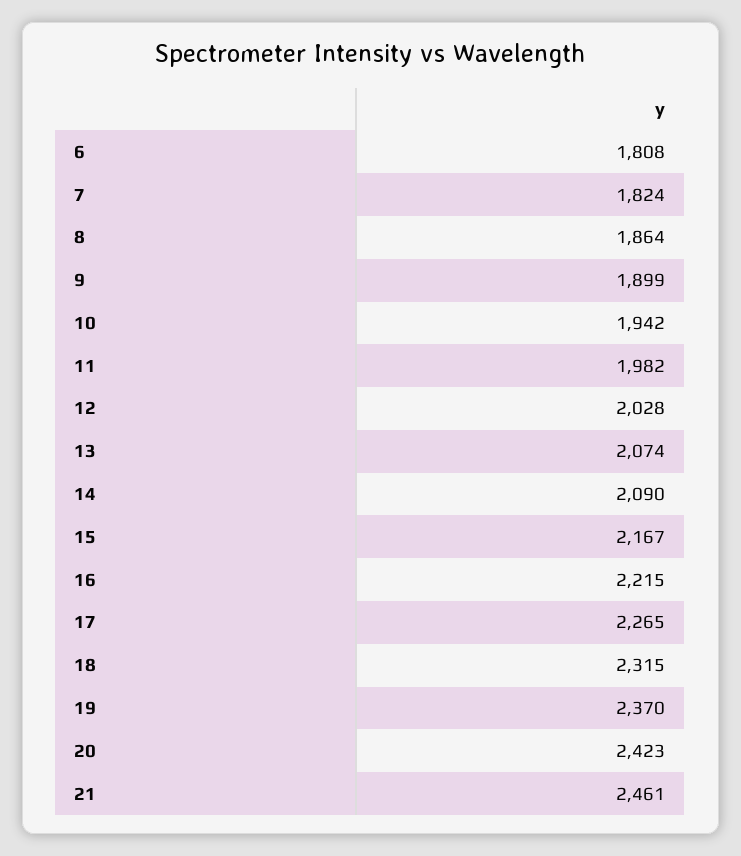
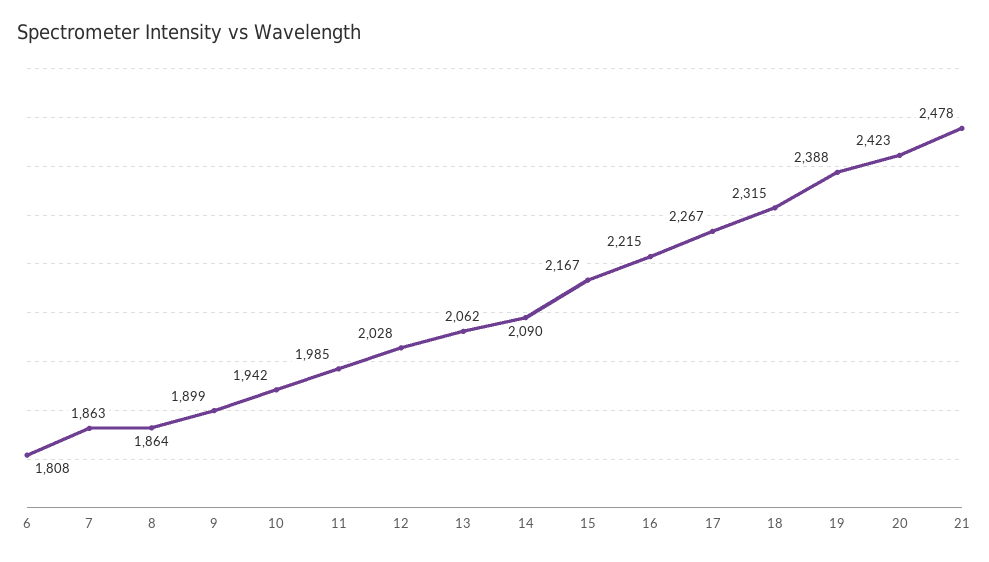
7: 1824 -> 1863
11: 1982 -> 1985
13: 2074 -> 2062
17: 2265 -> 2267
19: 2370 -> 2388
21: 2461 -> 2478

